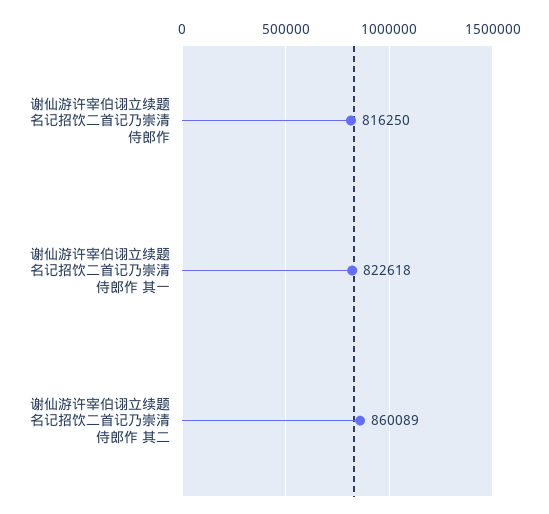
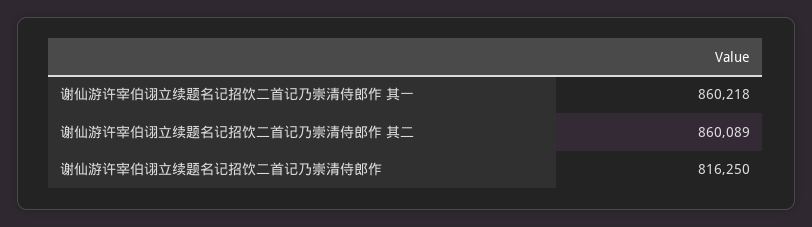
谢仙游许宰伯诩立续题名记招饮二首记乃崇清侍郎作 其一: 822618 -> 860218

